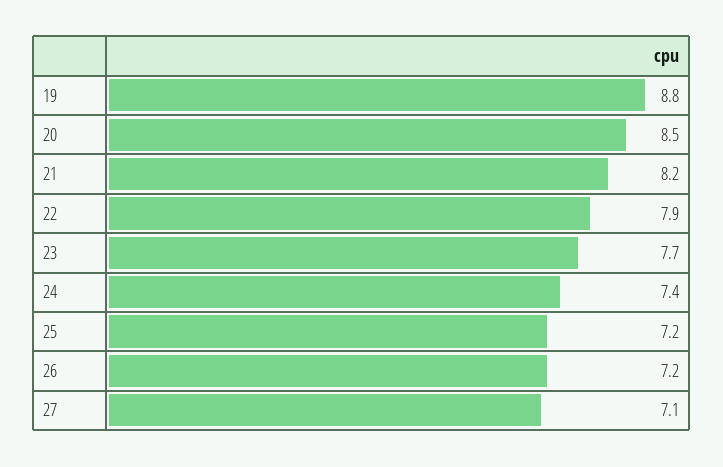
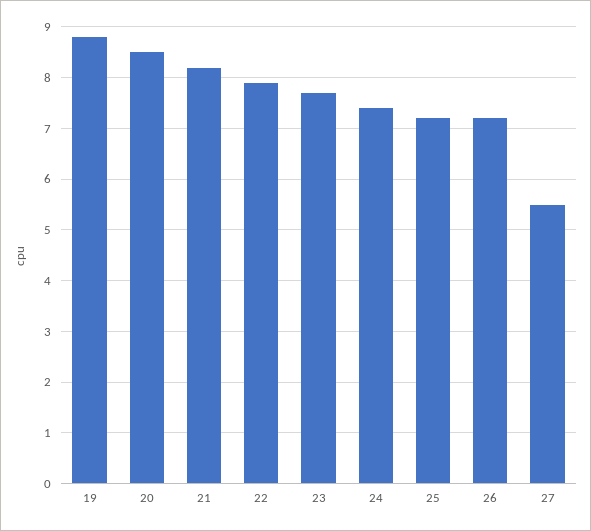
27: 7.1 -> 5.5

